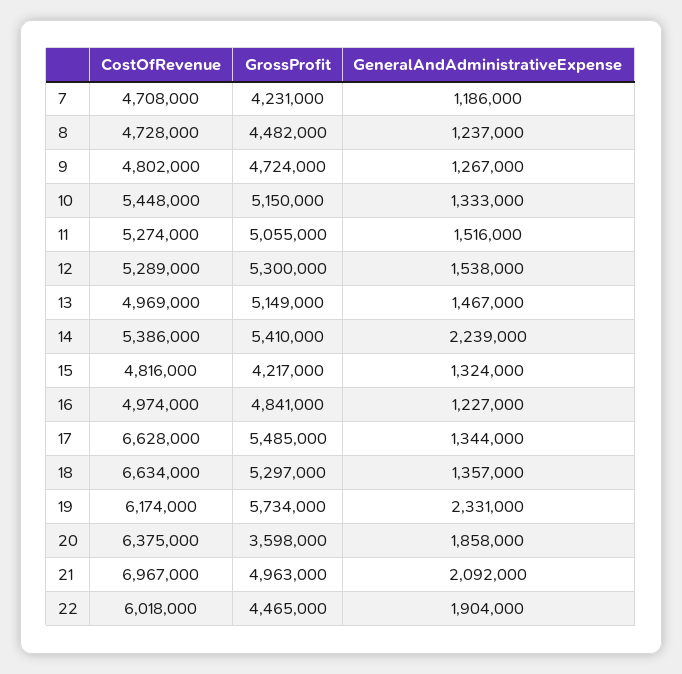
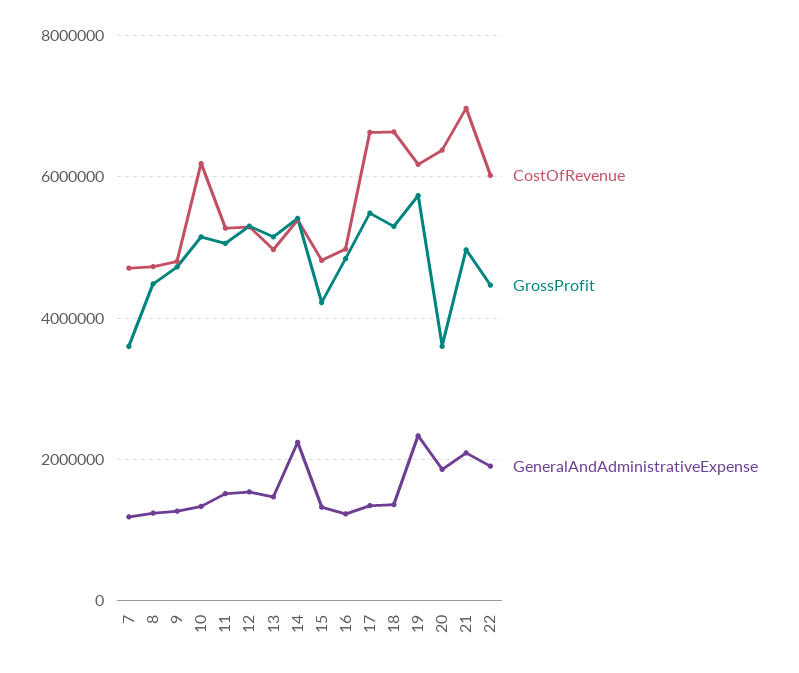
GrossProfit, 7: 4231000 -> 3600000
CostOfRevenue, 10: 5448000 -> 6200000

